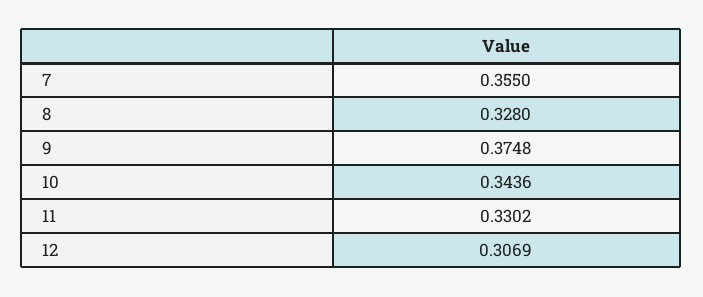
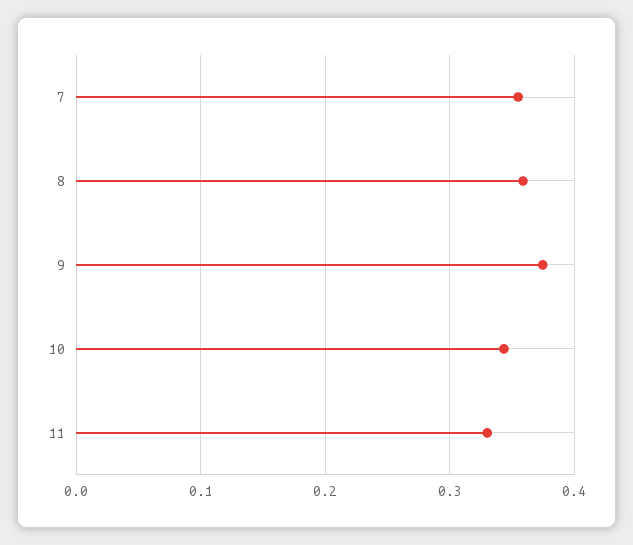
8: 0.328 -> 0.36
12: 0.3069 -> none

